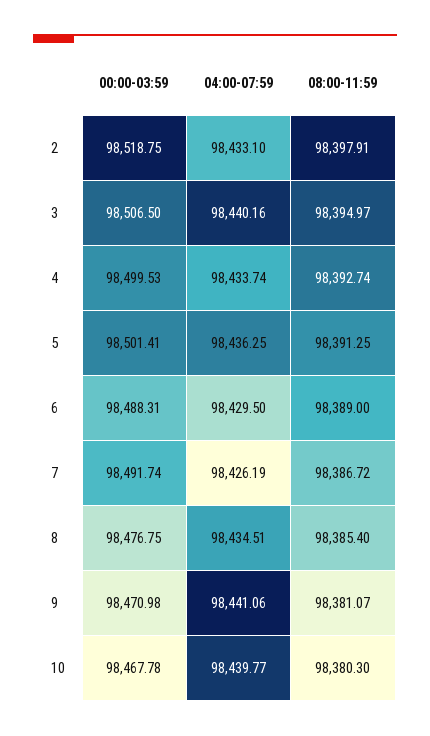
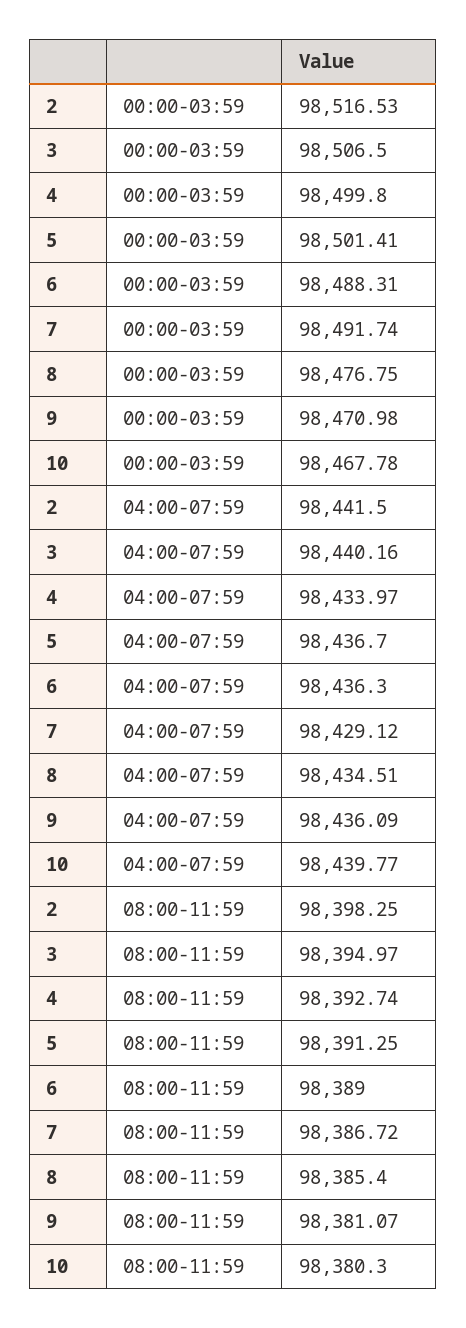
00:00-03:59, 2: 98518.75 -> 98516.53
04:00-07:59, 2: 98433.1 -> 98441.5
08:00-11:59, 2: 98397.91 -> 98398.25
00:00-03:59, 4: 98499.53 -> 98499.8
04:00-07:59, 4: 98433.74 -> 98433.97
04:00-07:59, 5: 98436.25 -> 98436.7
04:00-07:59, 6: 98429.5 -> 98436.3
04:00-07:59, 7: 98426.19 -> 98429.12
04:00-07:59, 9: 98441.06 -> 98436.09

